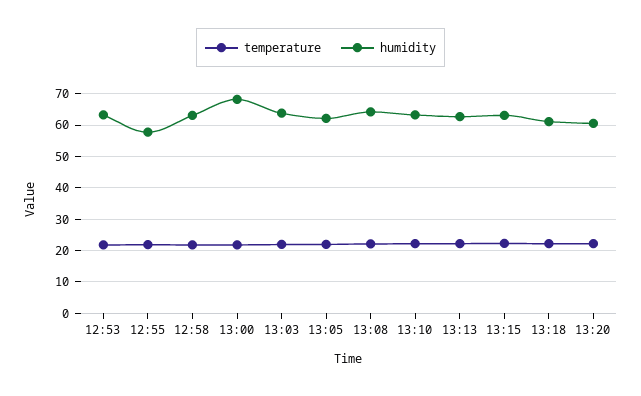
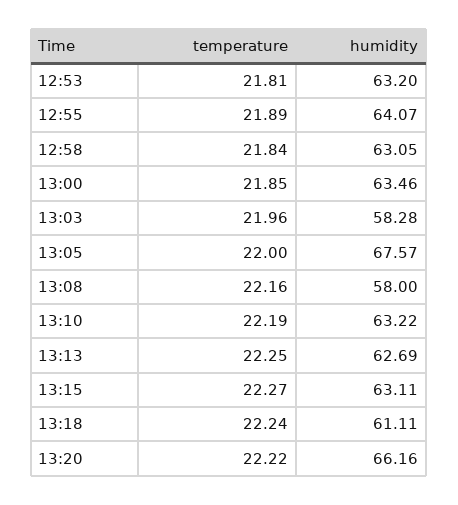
humidity, 12:55: 58 -> 64.07
humidity, 13:00: 68 -> 63.46
humidity, 13:03: 64 -> 58.28
humidity, 13:05: 62 -> 67.57
humidity, 13:08: 64 -> 58
humidity, 13:20: 60 -> 66.16

